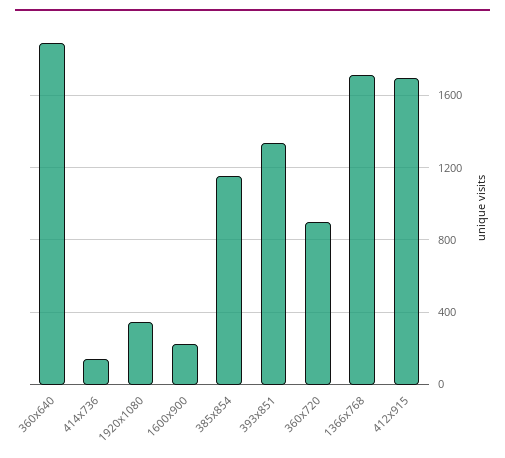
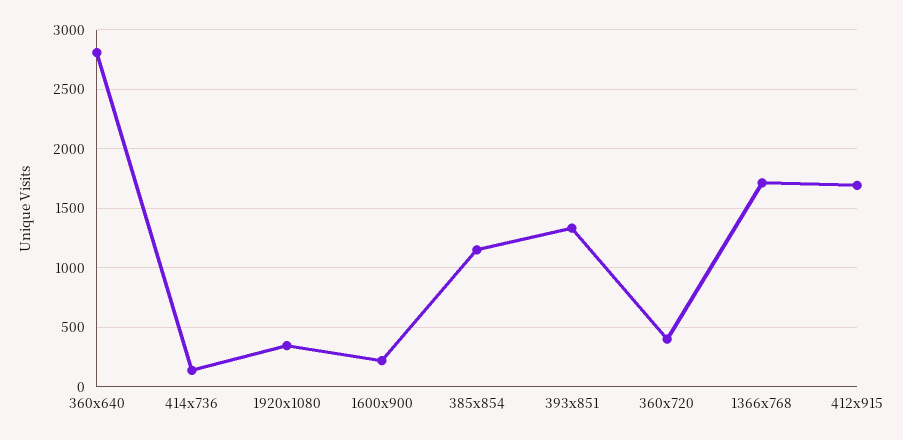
360x640: 1900 -> 2800
360x720: 900 -> 400

